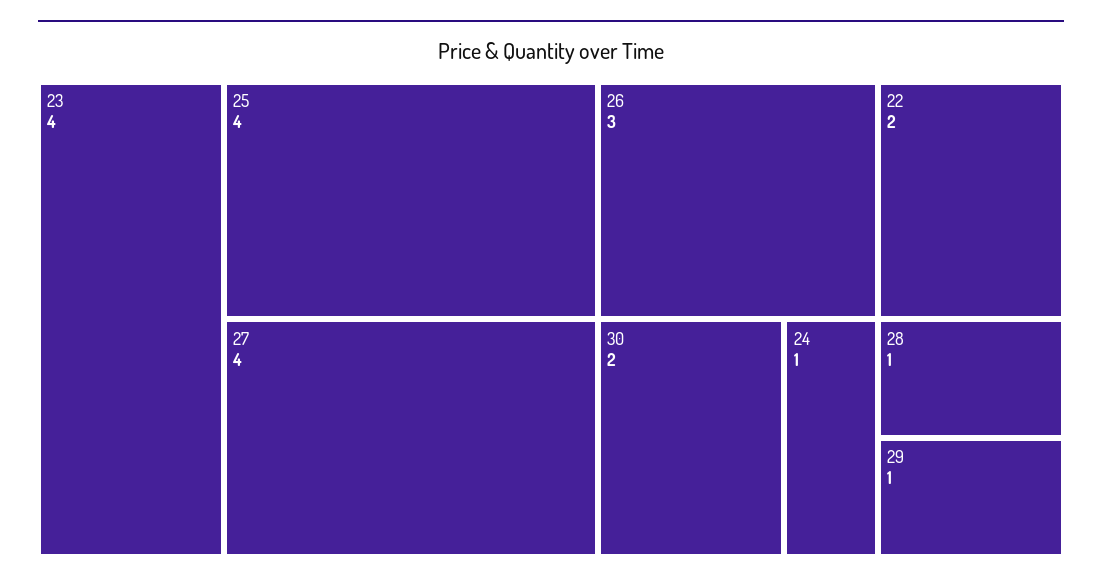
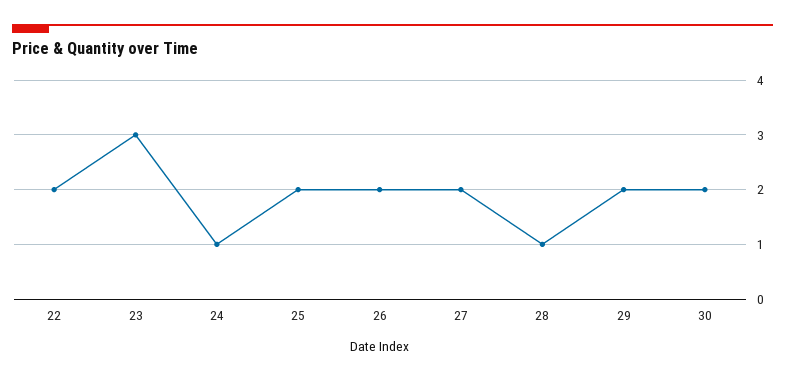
23: 4 -> 3
25: 4 -> 2
27: 4 -> 2
26: 3 -> 2
29: 1 -> 2

